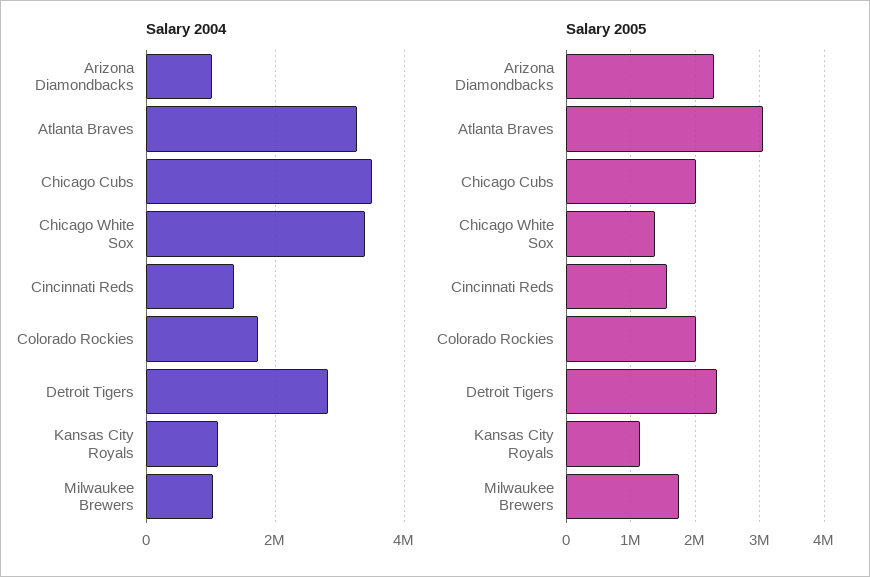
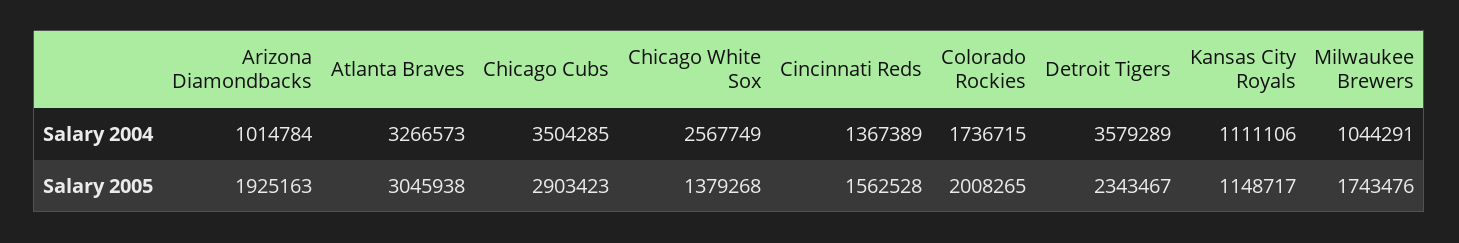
Salary 2004, Chicago White Sox: 3400000 -> 2567749
Salary 2004, Detroit Tigers: 2800000 -> 3579289
Salary 2005, Arizona Diamondbacks: 2300000 -> 1925163
Salary 2005, Chicago Cubs: 2000000 -> 2903423

